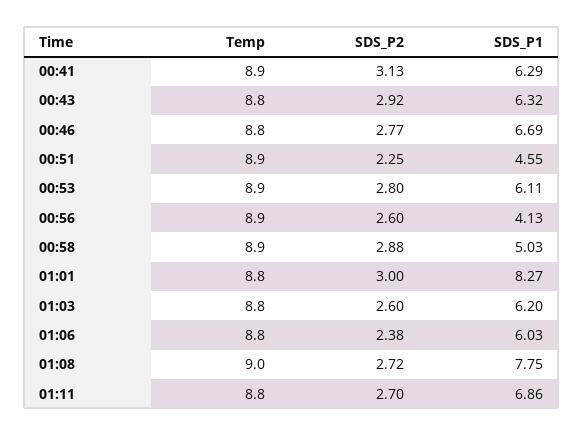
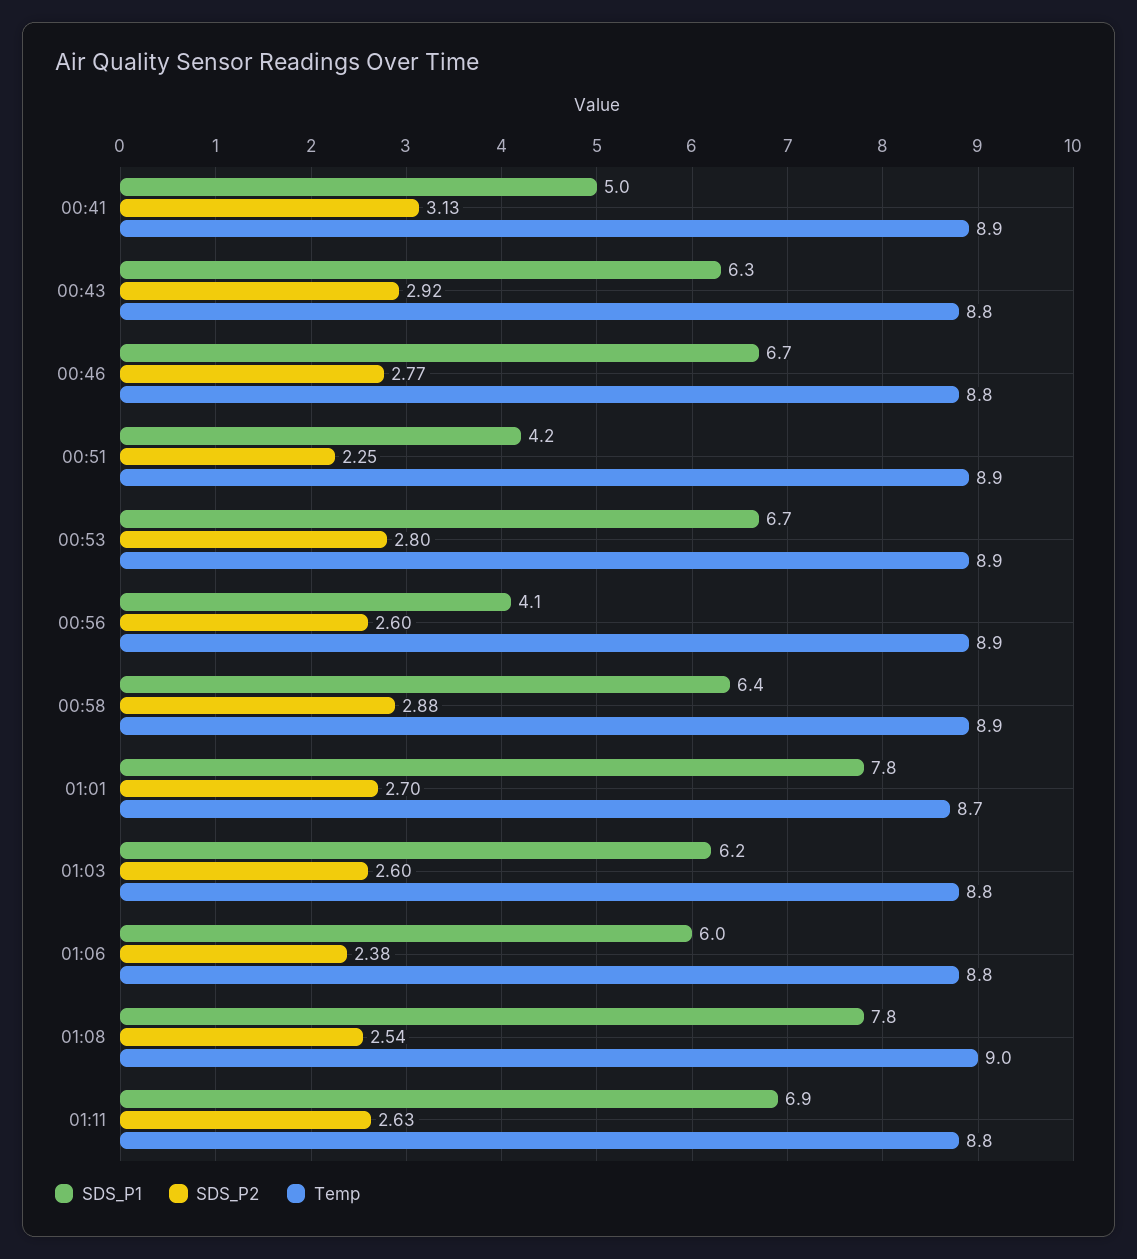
SDS_P1, 00:41: 6.29 -> 5
SDS_P1, 00:51: 4.55 -> 4.2
SDS_P1, 00:53: 6.11 -> 6.7
SDS_P1, 00:58: 5.03 -> 6.4
Temp, 01:01: 8.8 -> 8.7
SDS_P2, 01:01: 3 -> 2.7
SDS_P1, 01:01: 8.27 -> 7.8
SDS_P2, 01:08: 2.72 -> 2.54
SDS_P2, 01:11: 2.7 -> 2.63

